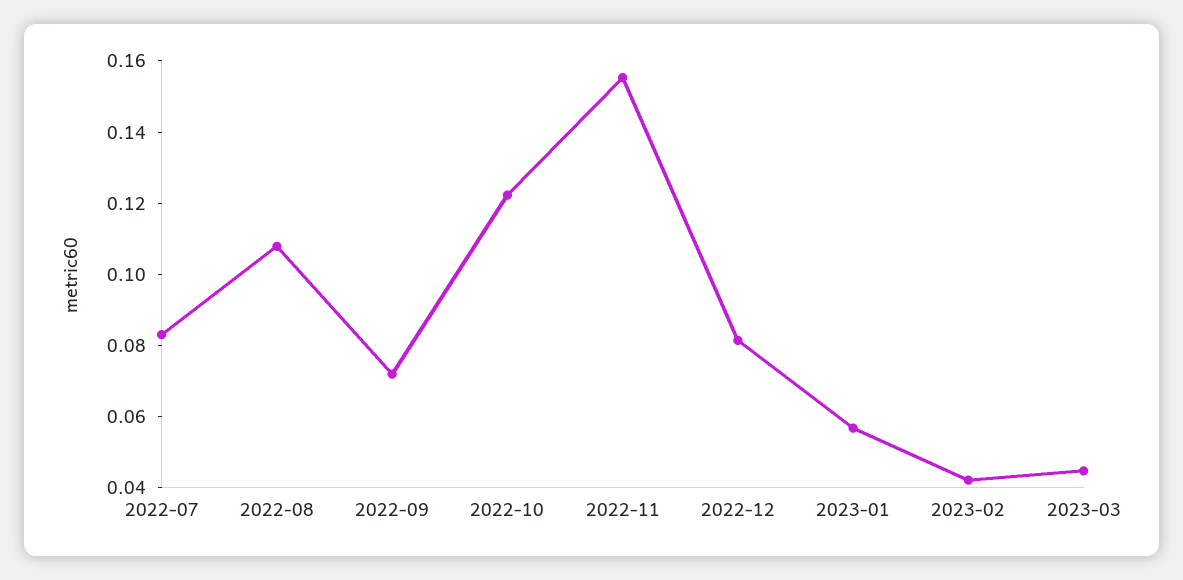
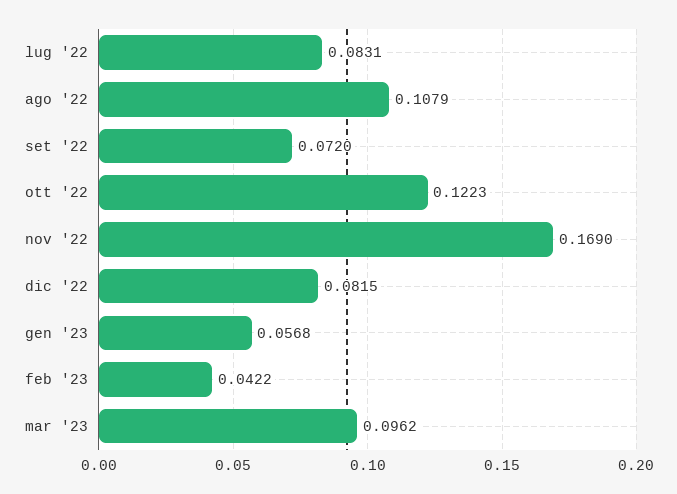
2022-11: 0.155 -> 0.169
2023-03: 0.045 -> 0.0962

